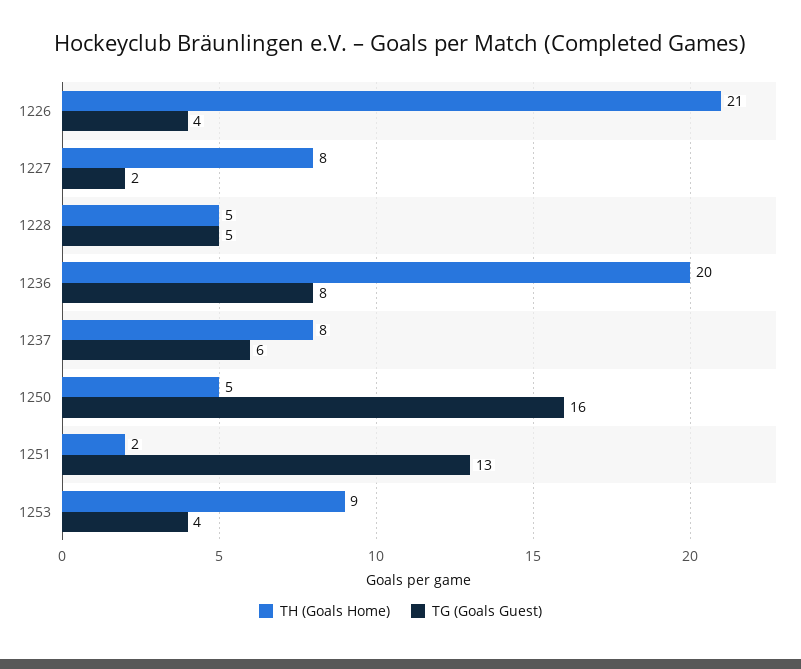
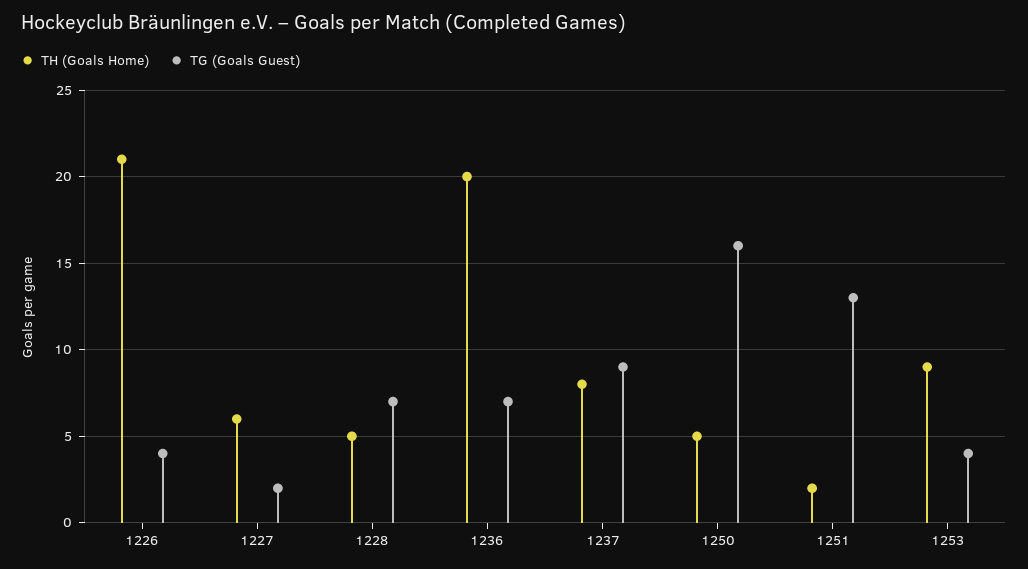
TH (Goals Home), 1227: 8 -> 6
TG (Goals Guest), 1228: 5 -> 7
TG (Goals Guest), 1236: 8 -> 7
TG (Goals Guest), 1237: 6 -> 9

